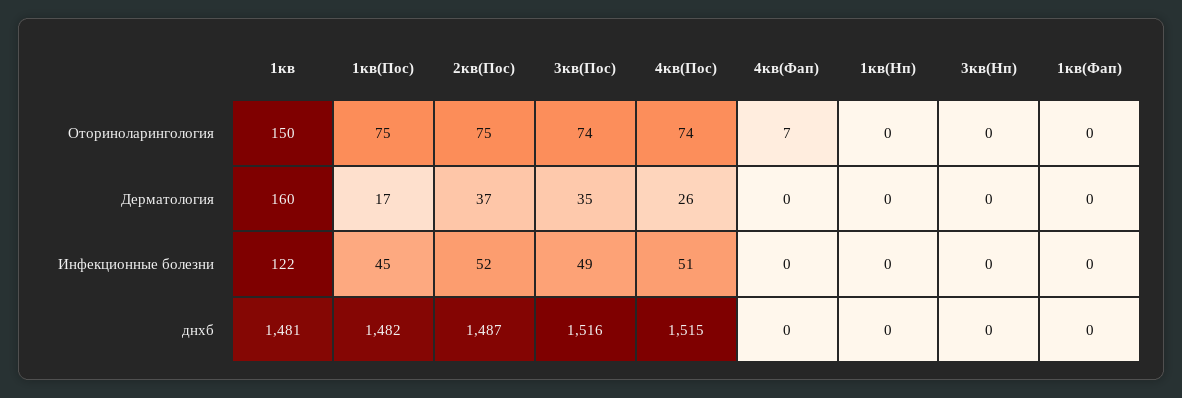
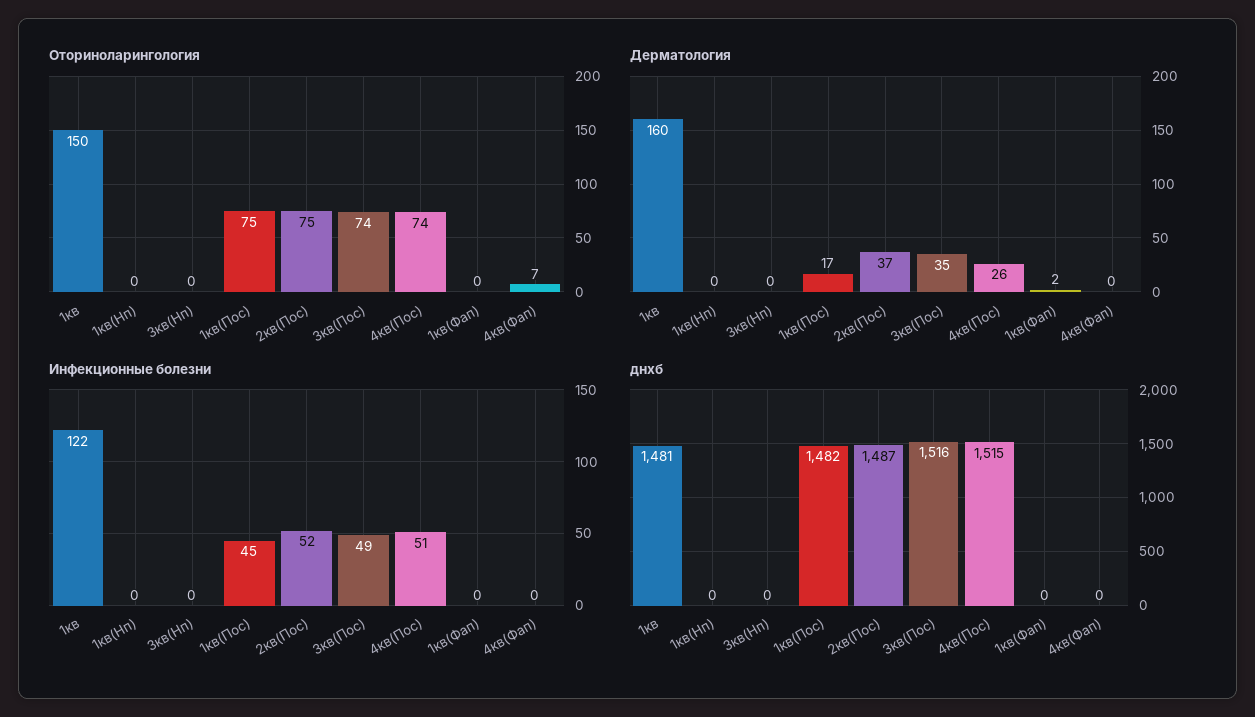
Дерматология, 1кв(Фап): 0 -> 2

